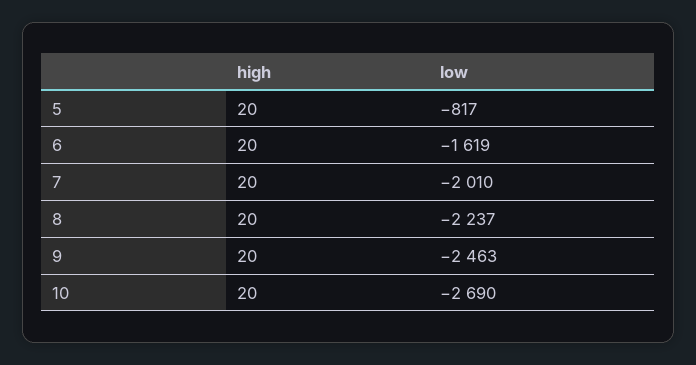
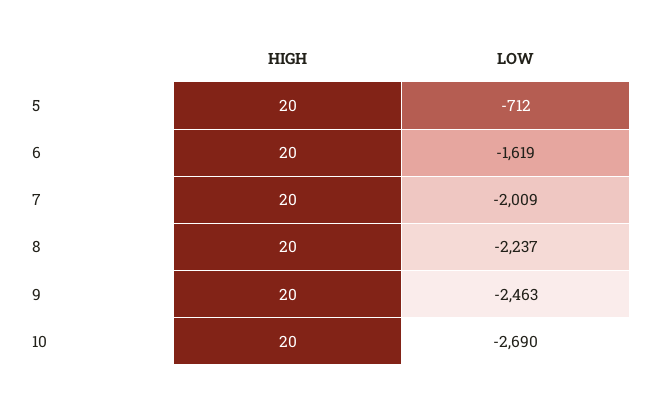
low, 5: -817 -> -712
low, 7: -2010 -> -2009

